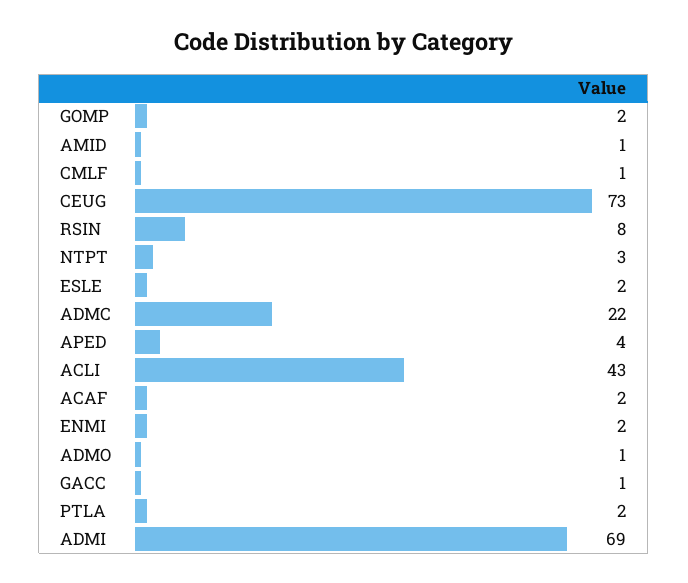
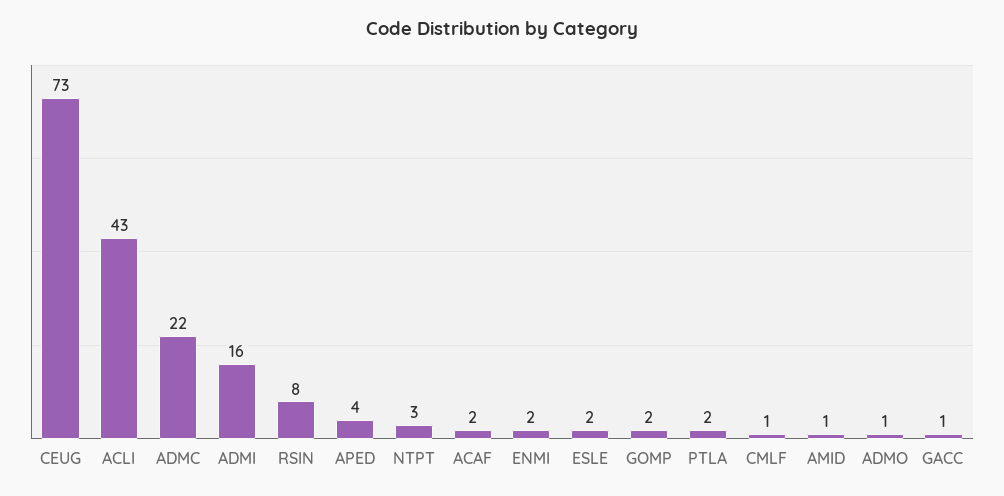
ADMI: 69 -> 16

